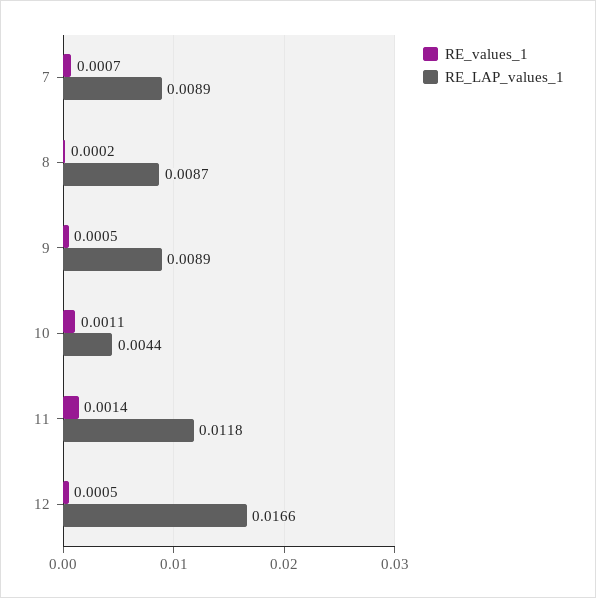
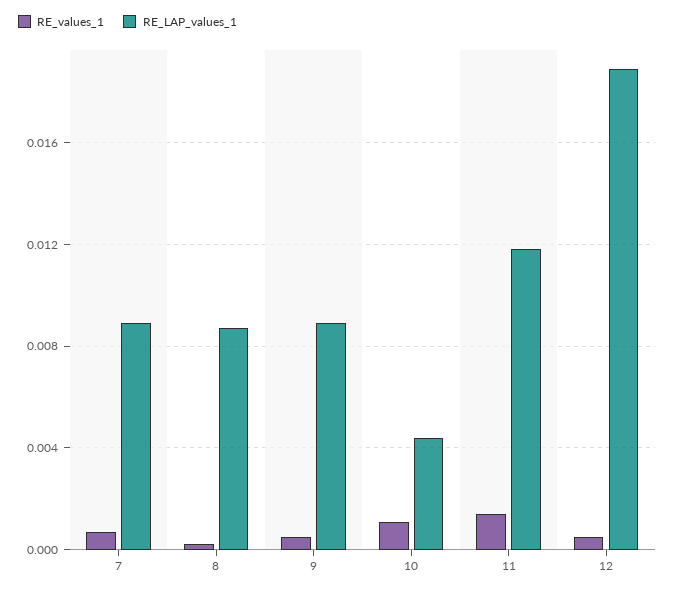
RE_LAP_values_1, 12: 0.0166 -> 0.019

